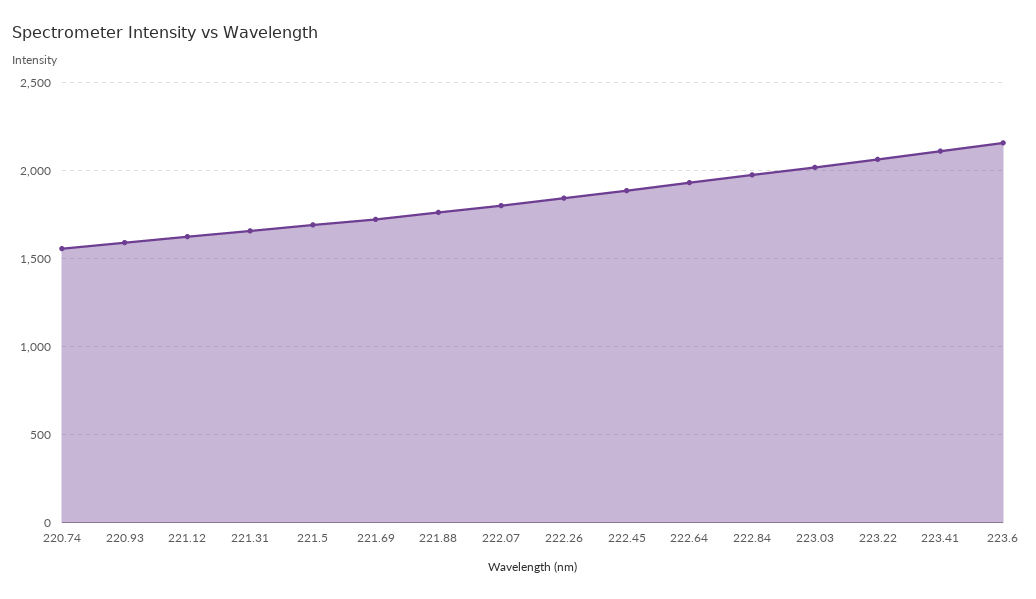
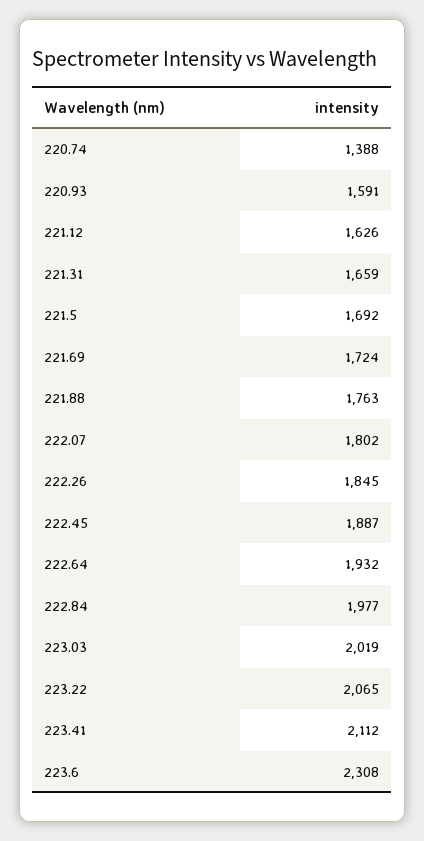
220.74: 1550 -> 1388
223.6: 2150 -> 2308

